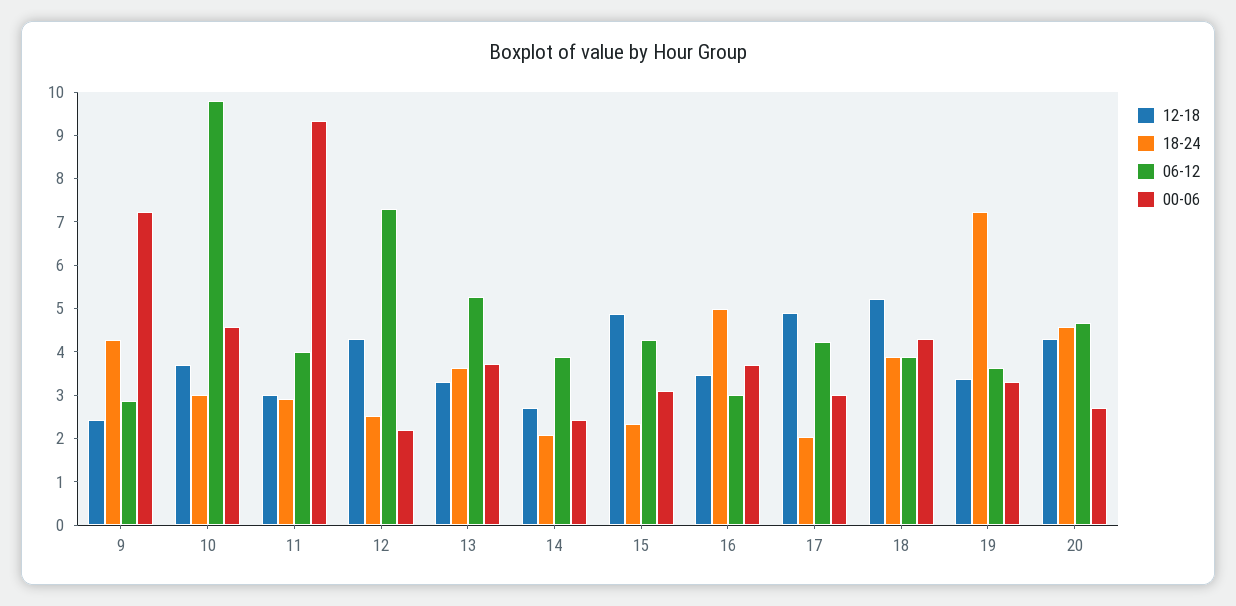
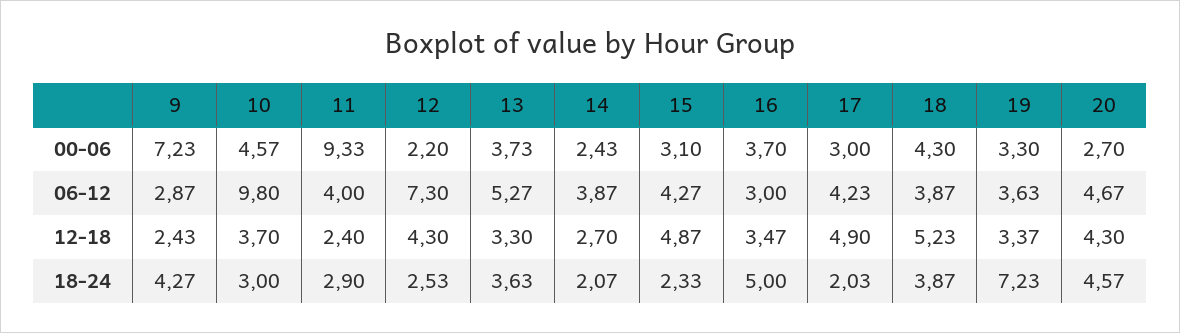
12-18, 11: 3 -> 2.4

